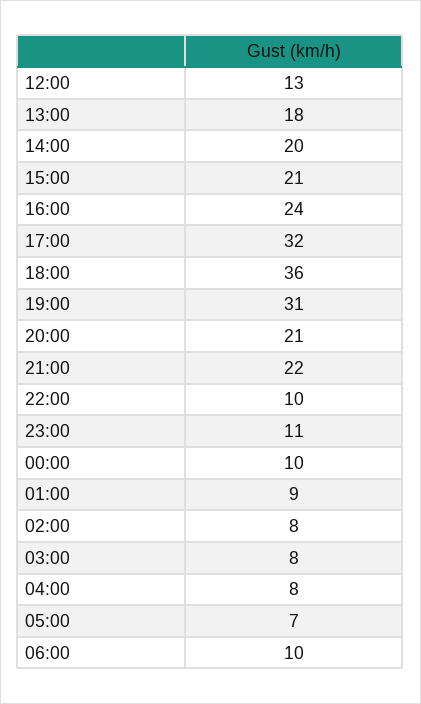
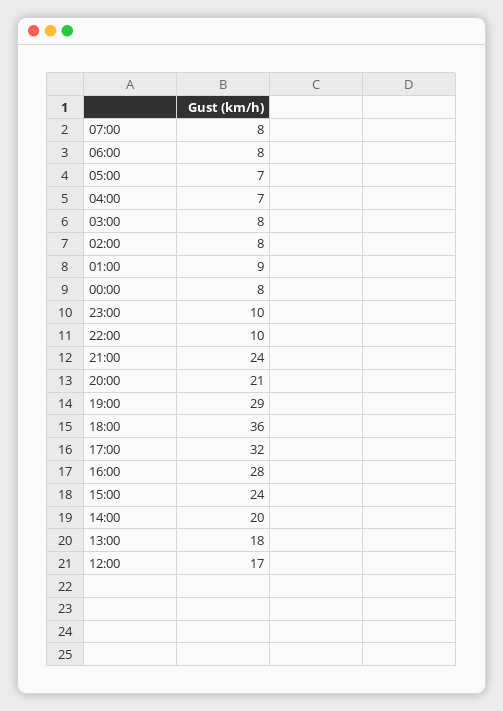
12:00: 13 -> 17
15:00: 21 -> 24
16:00: 24 -> 28
19:00: 31 -> 29
21:00: 22 -> 24
23:00: 11 -> 10
00:00: 10 -> 8
04:00: 8 -> 7
06:00: 10 -> 8
07:00: none -> 8

